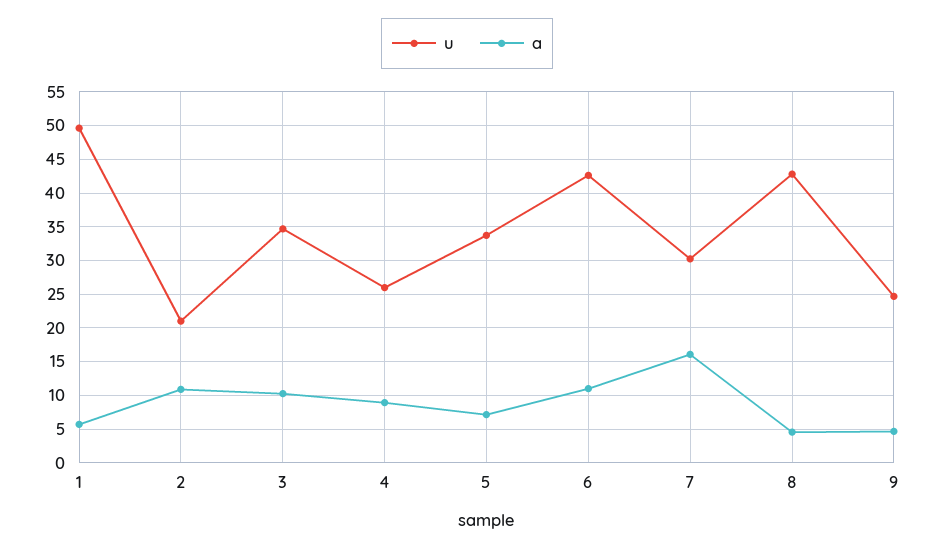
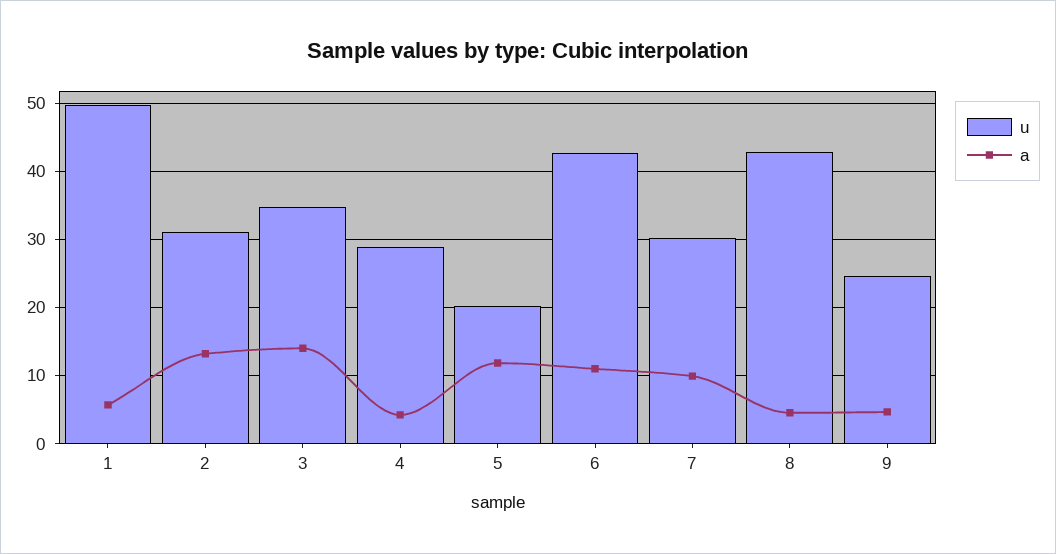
u, 2: 21 -> 31
a, 2: 11 -> 13
a, 3: 10 -> 14
u, 4: 26 -> 29
a, 4: 9 -> 4
u, 5: 34 -> 20
a, 5: 7 -> 12
a, 7: 16 -> 10

